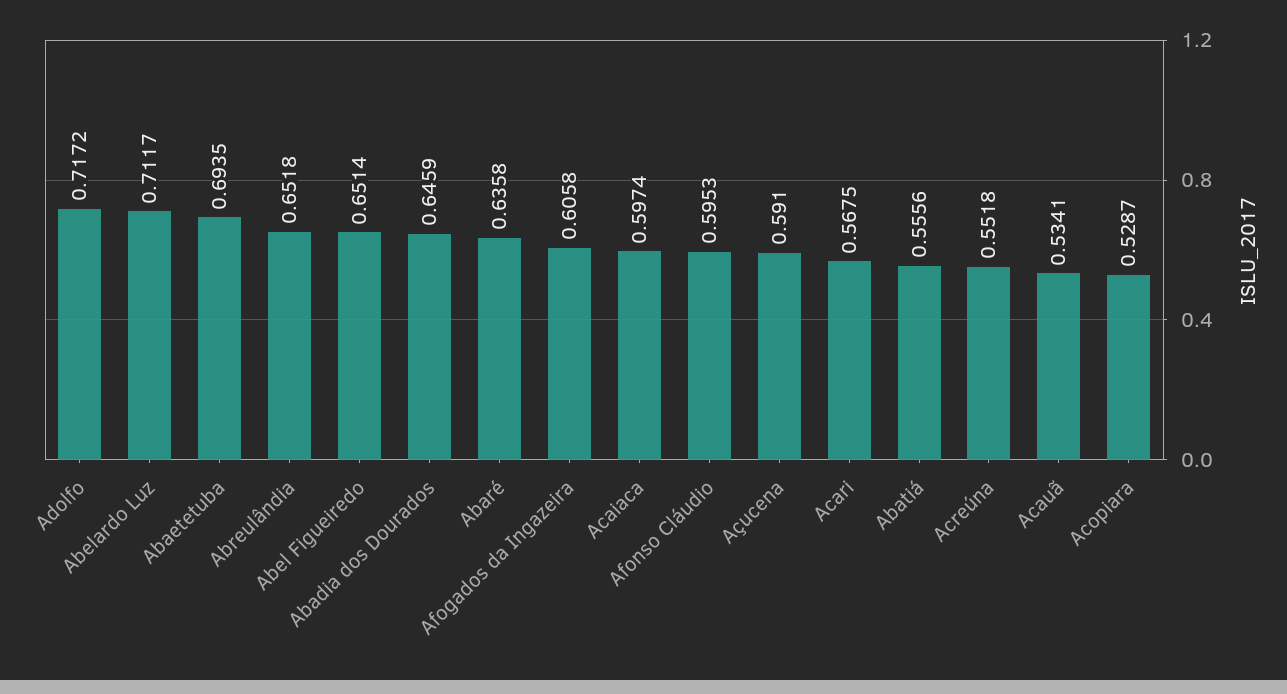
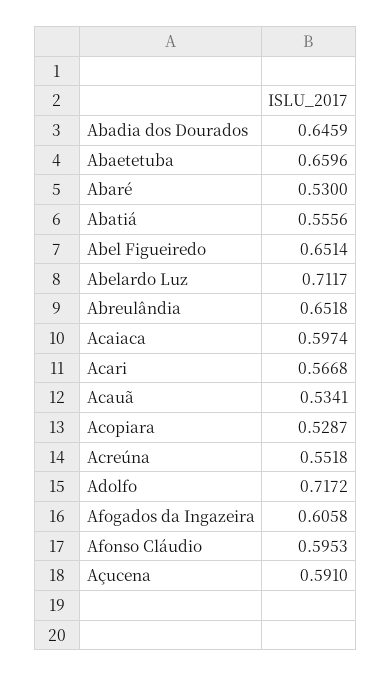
Abaetetuba: 0.6935 -> 0.6596
Abaré: 0.6358 -> 0.53
Acari: 0.5675 -> 0.5668

